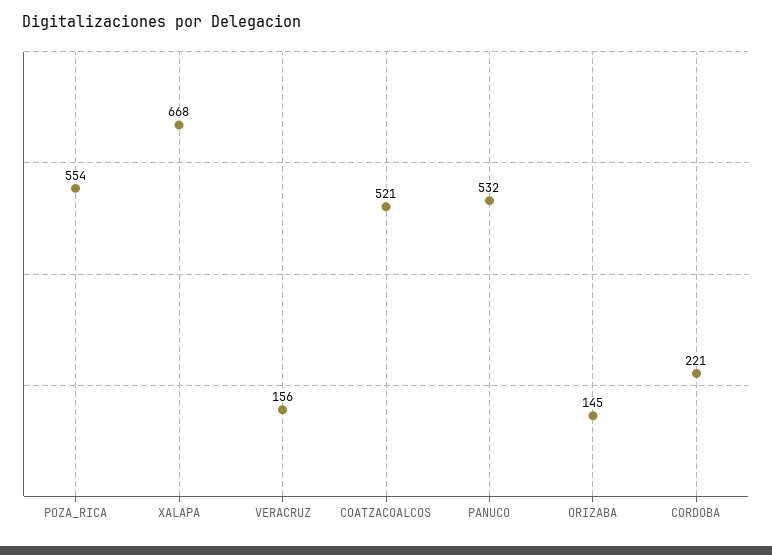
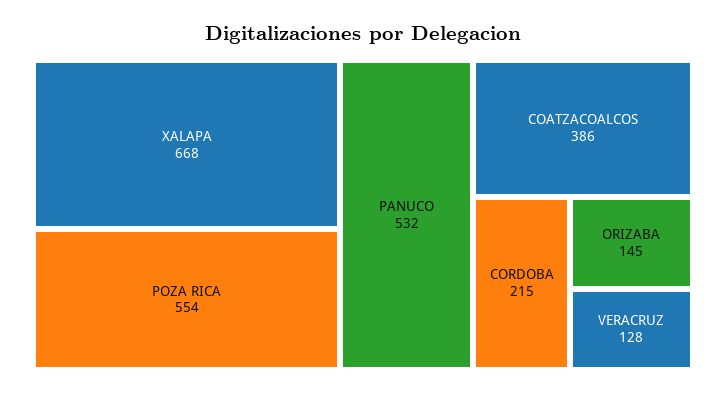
VERACRUZ: 156 -> 128
COATZACOALCOS: 521 -> 386
CORDOBA: 221 -> 215

